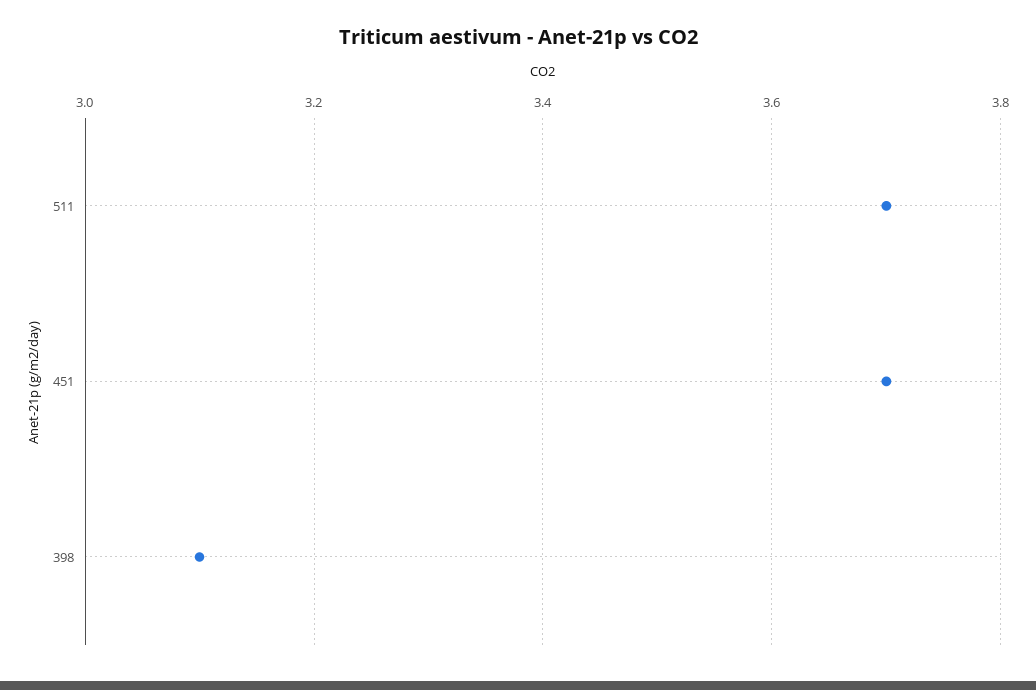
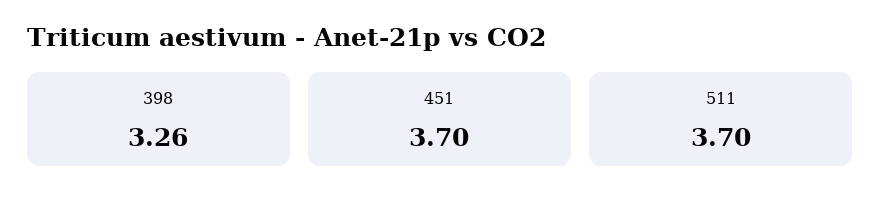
398: 3.1 -> 3.26

